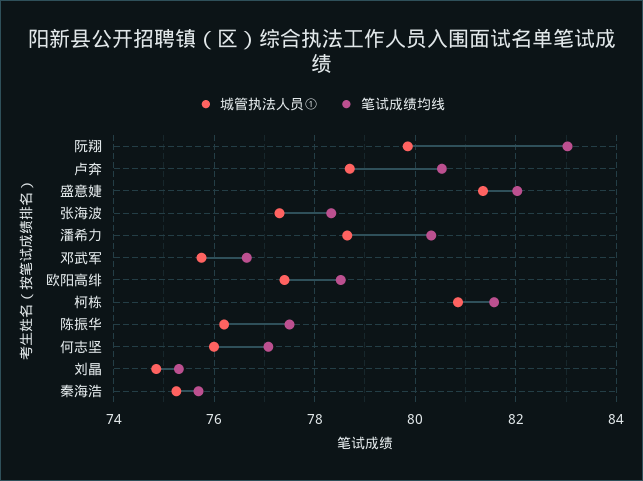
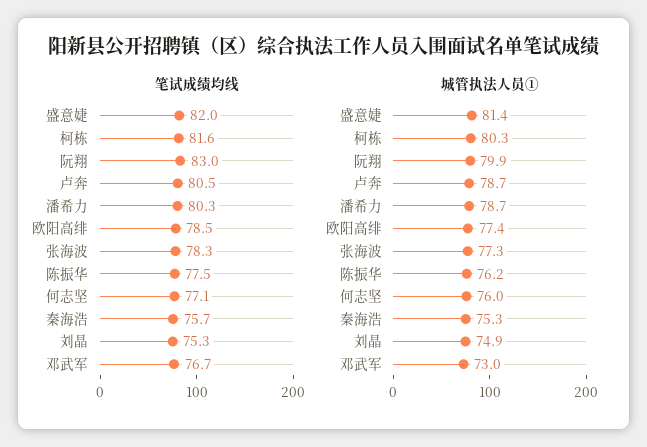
城管执法人员①, 邓武军: 75.8 -> 73
城管执法人员①, 柯栋: 80.8 -> 80.3

